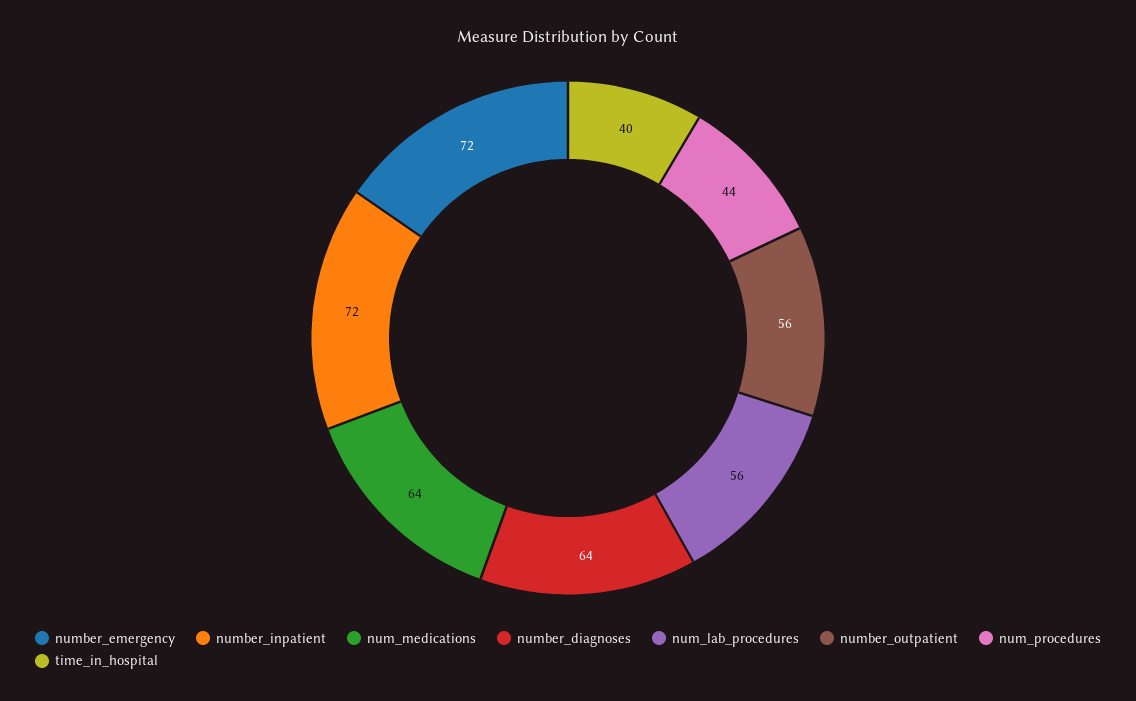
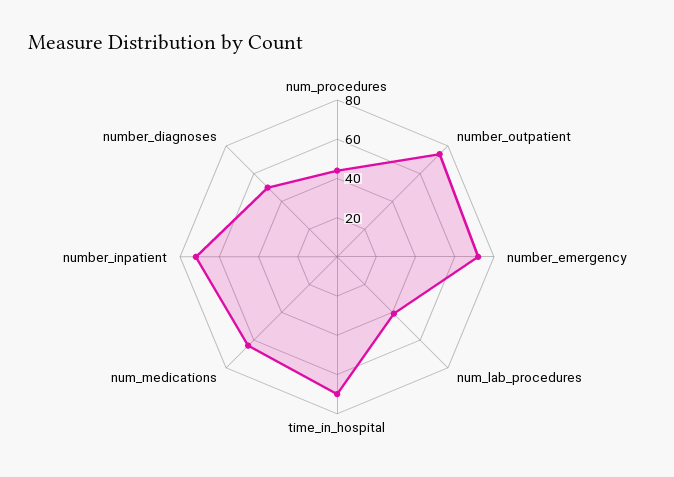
number_diagnoses: 64 -> 50
num_lab_procedures: 56 -> 40
number_outpatient: 56 -> 75
time_in_hospital: 40 -> 70

